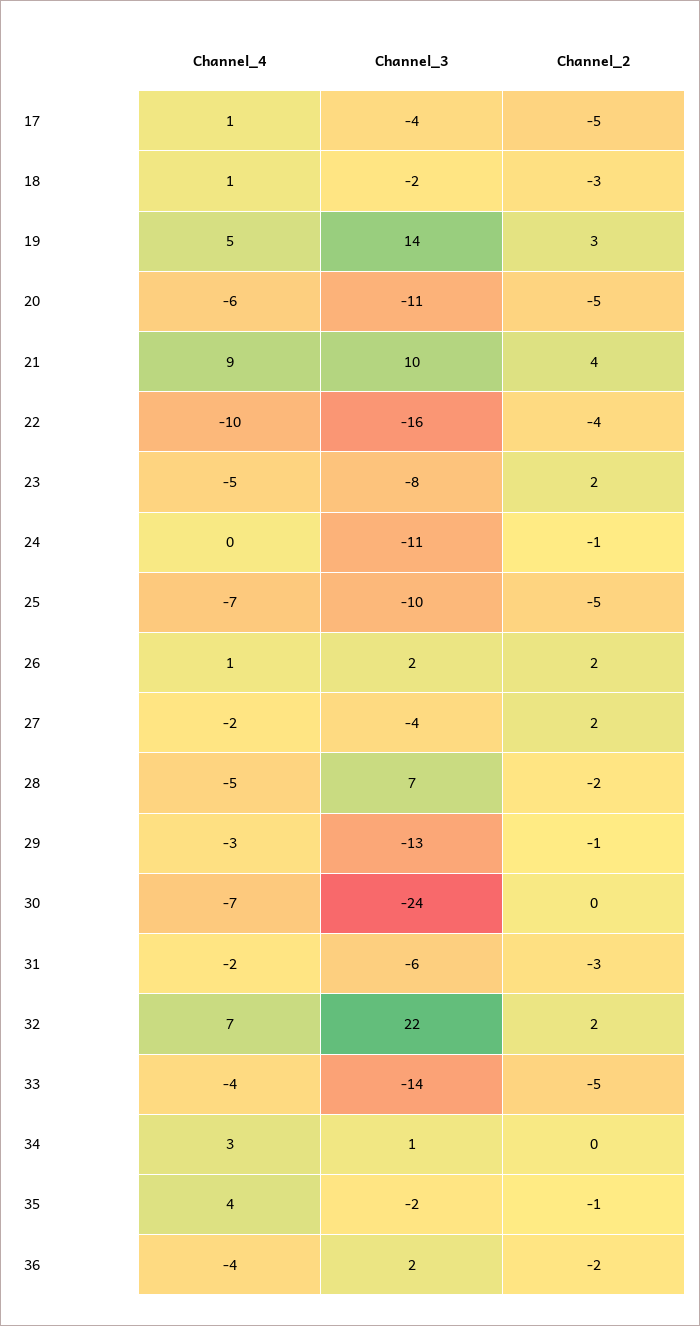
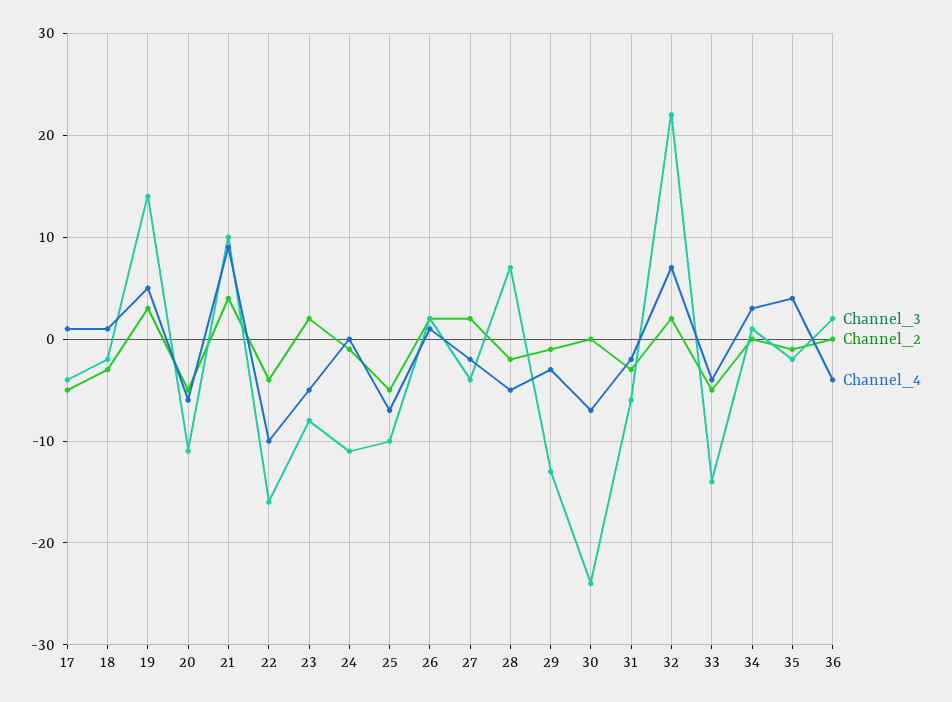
Channel_2, 36: -2 -> 0

